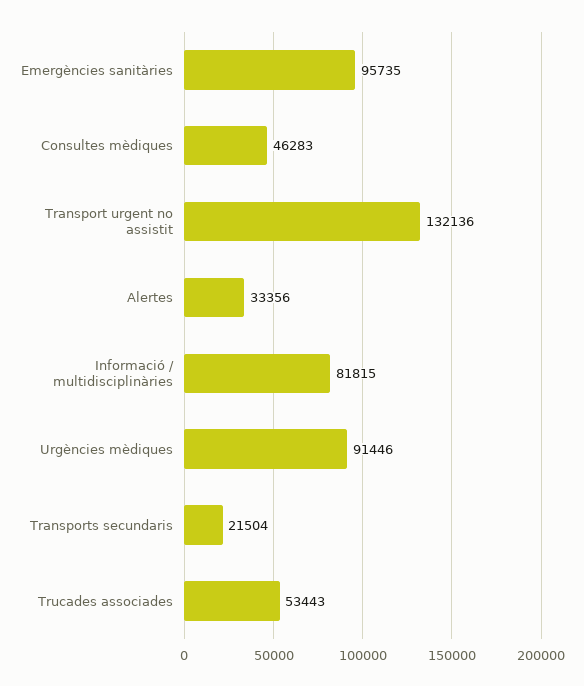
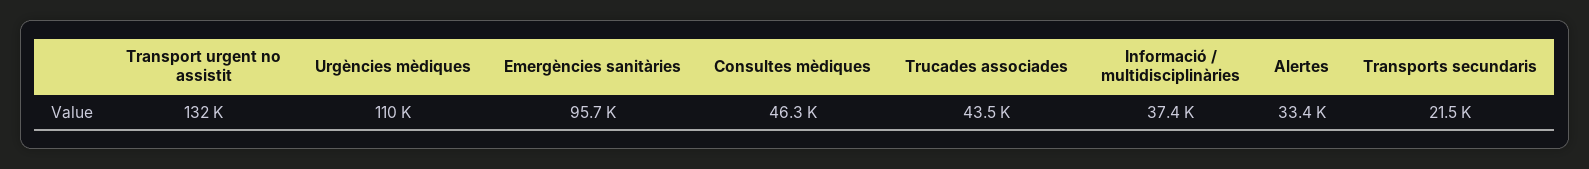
Informació / multidisciplinàries: 81815 -> 37400
Urgències mèdiques: 91446 -> 110000
Trucades associades: 53443 -> 43500

